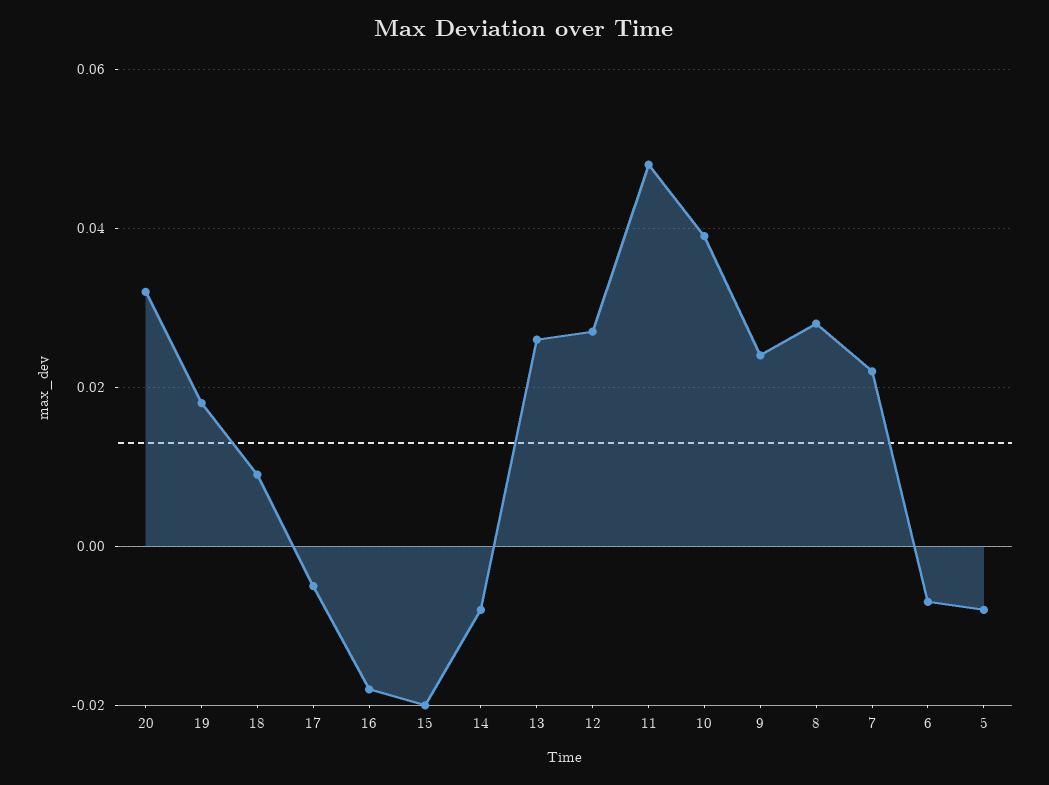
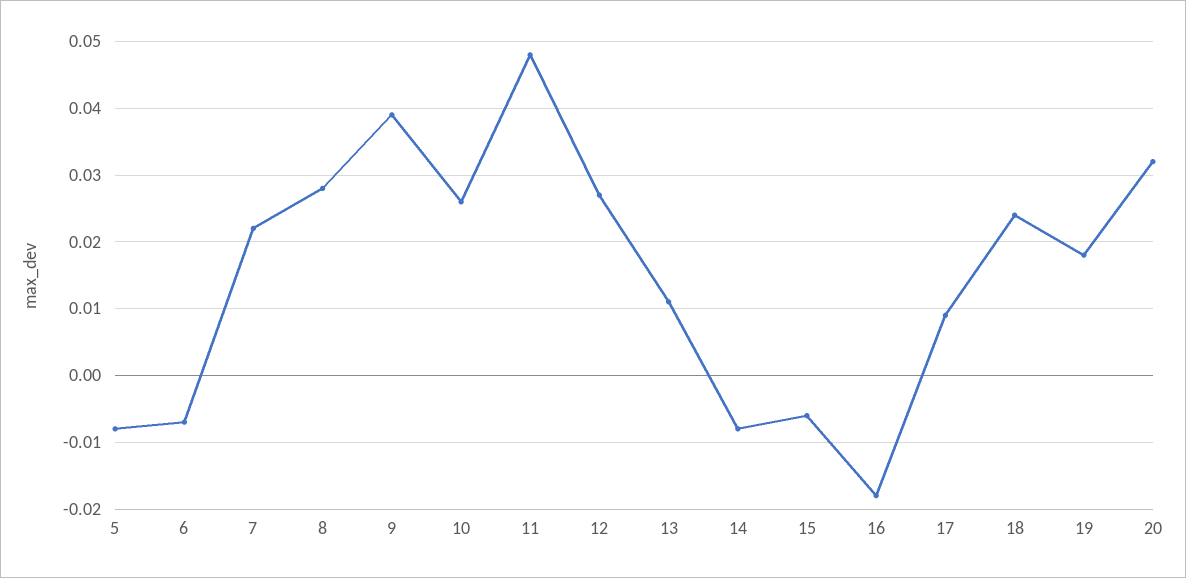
18: 0.01 -> 0.024
17: -0.005 -> 0.009
15: -0.02 -> -0.006
13: 0.025 -> 0.011
10: 0.04 -> 0.026
9: 0.025 -> 0.039

